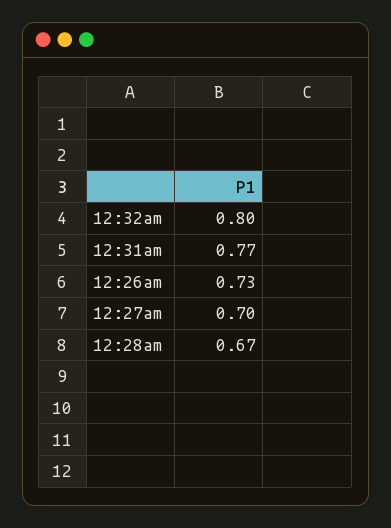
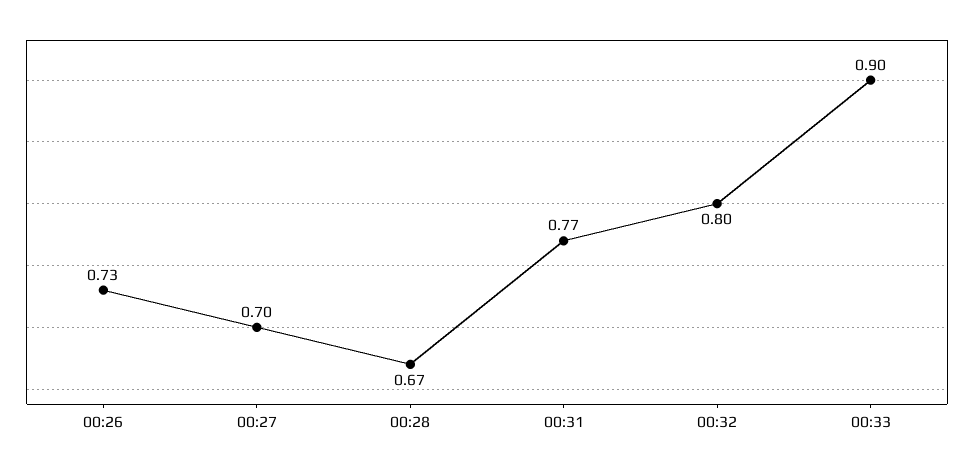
00:33: none -> 0.9

